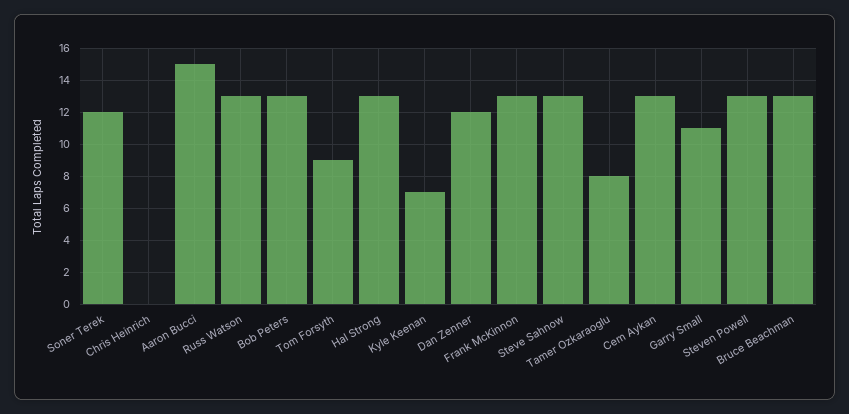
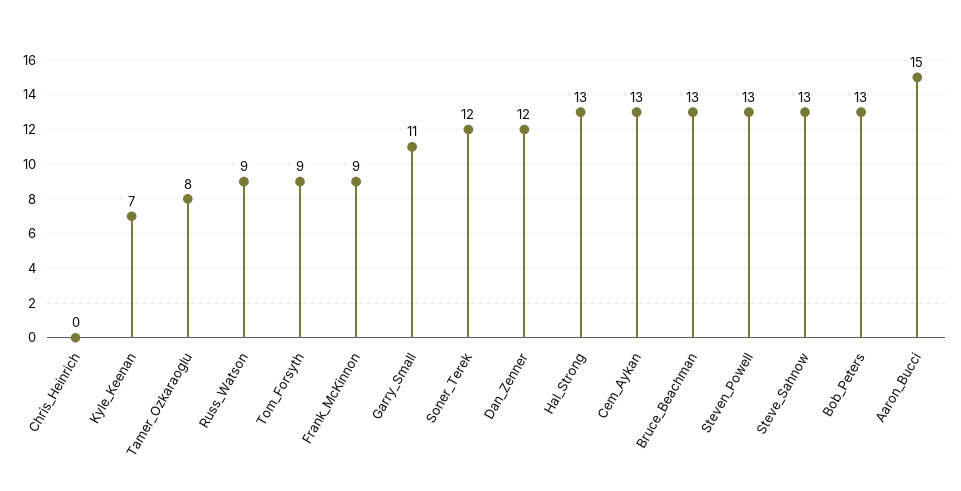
Russ Watson: 13 -> 9
Frank McKinnon: 13 -> 9

